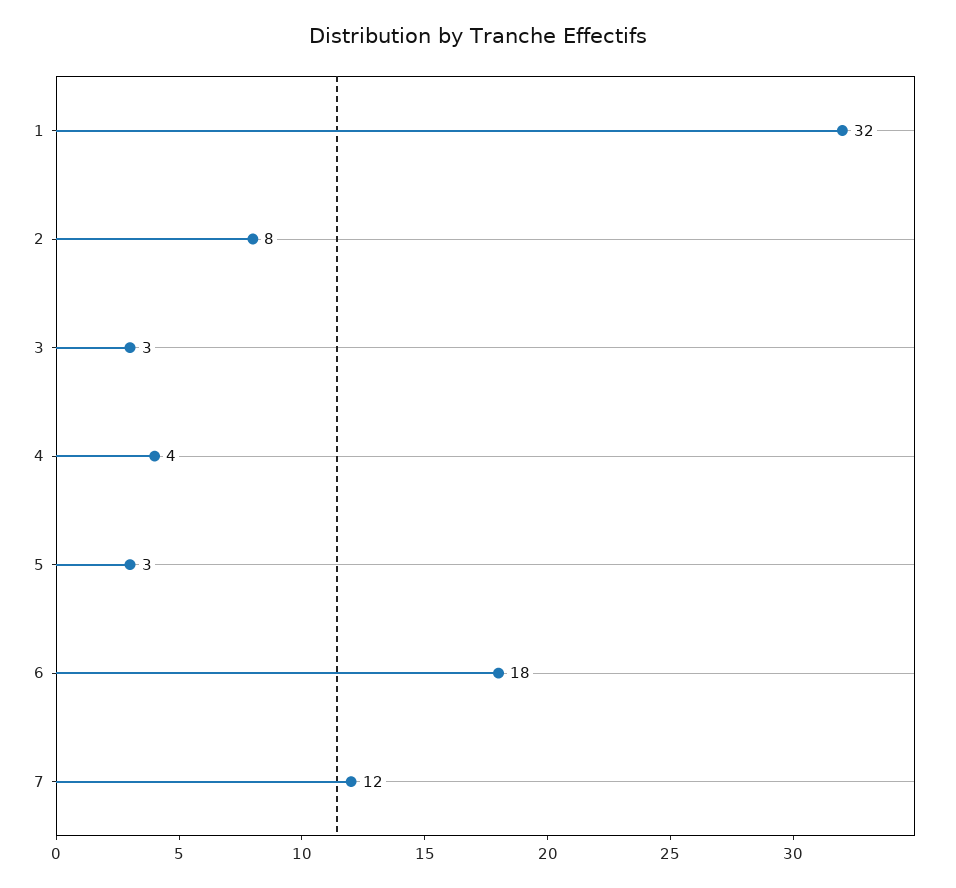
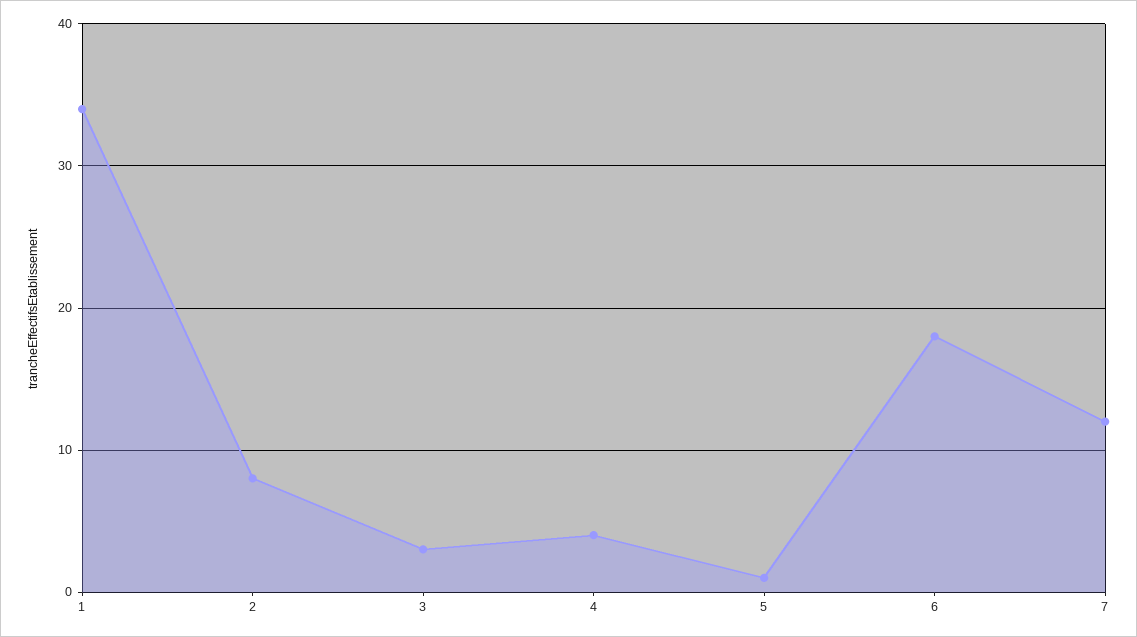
1: 32 -> 34
5: 3 -> 1

